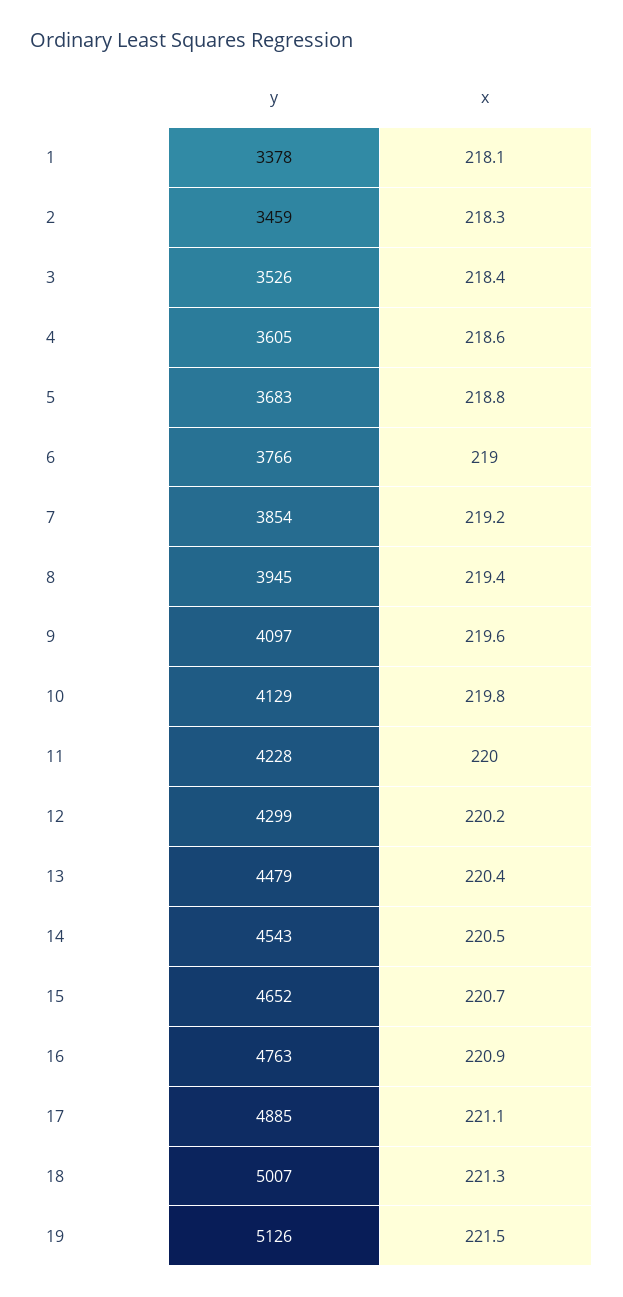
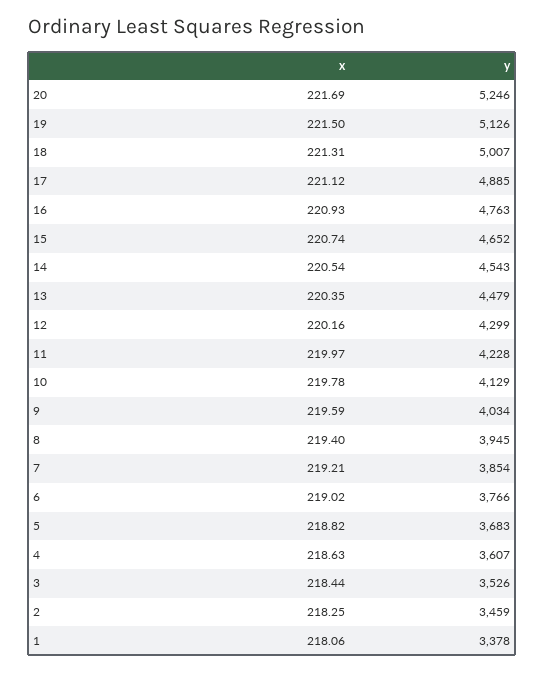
y, 4: 3605 -> 3607
y, 9: 4097 -> 4034
x, 20: none -> 221.69
y, 20: none -> 5246

